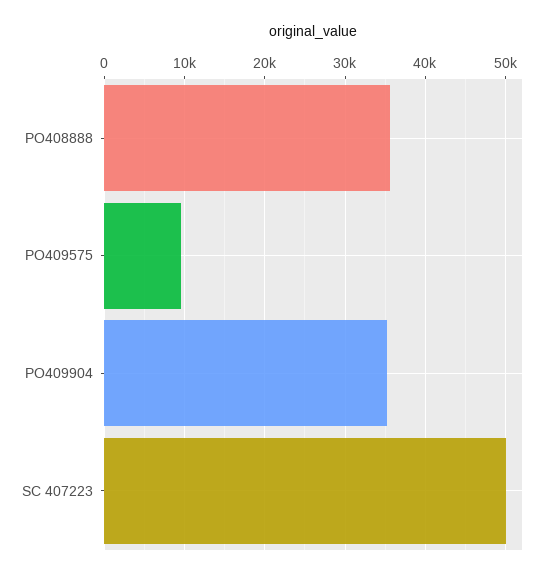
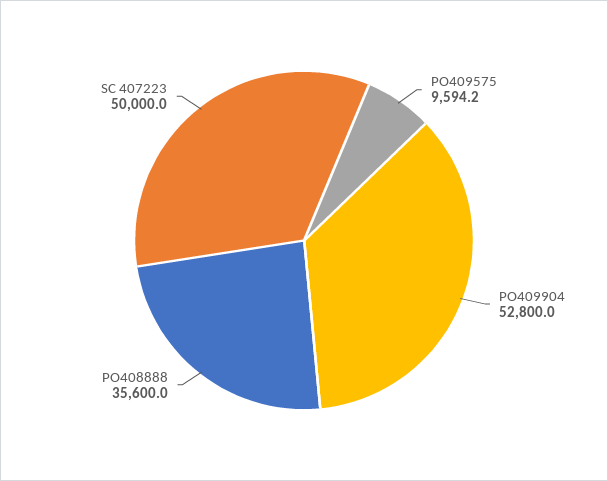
PO409904: 35000 -> 52800

